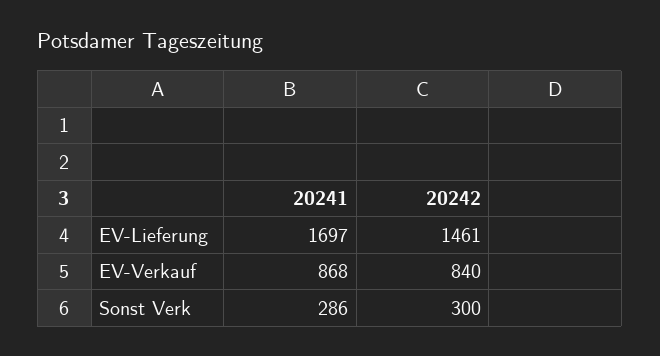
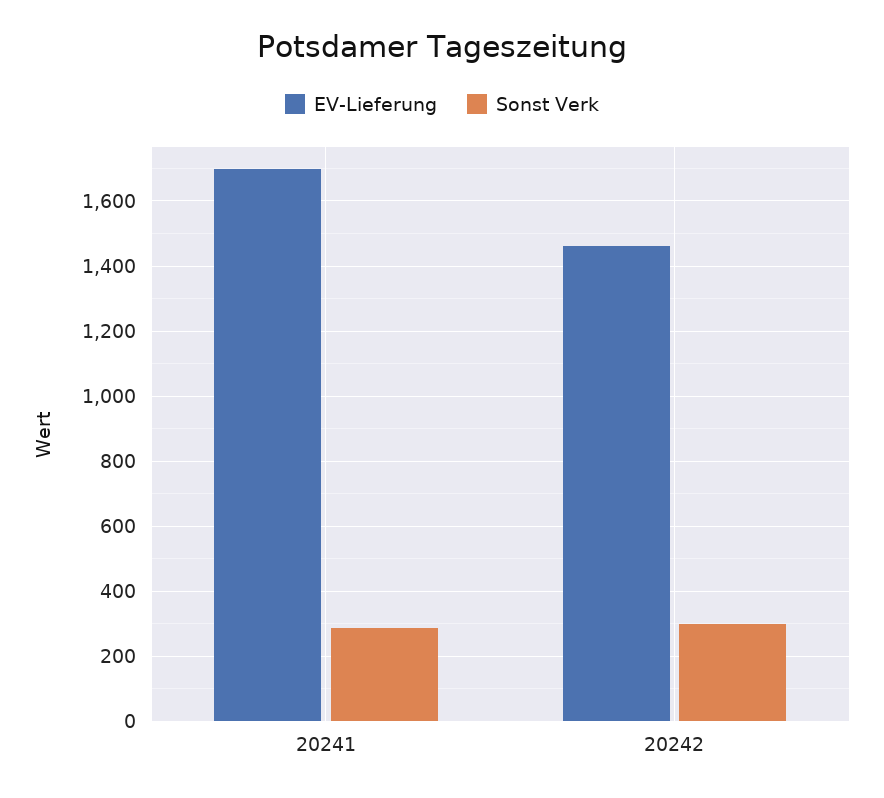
EV-Verkauf, 20241: 868 -> none
EV-Verkauf, 20242: 840 -> none

